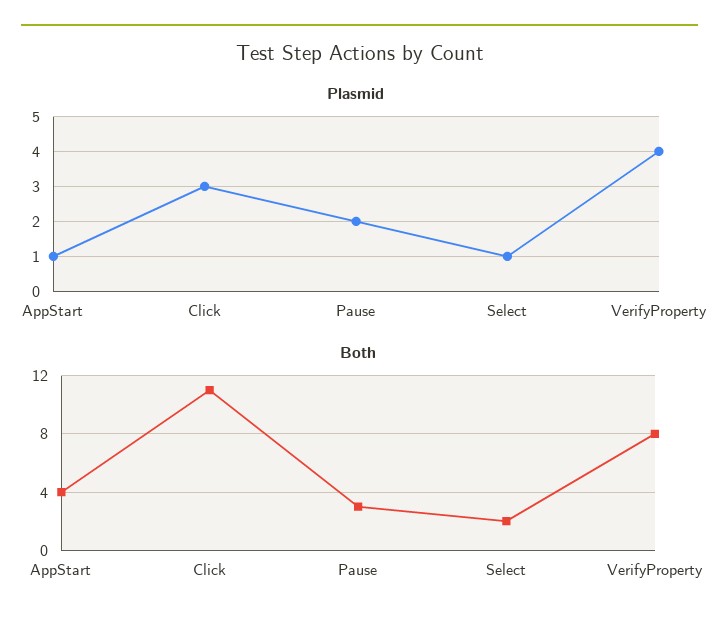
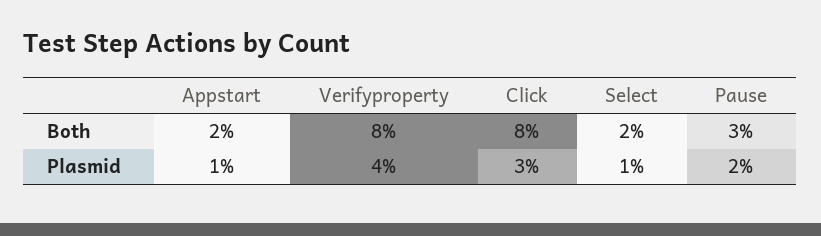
Both, AppStart: 4 -> 2
Both, Click: 11 -> 8

